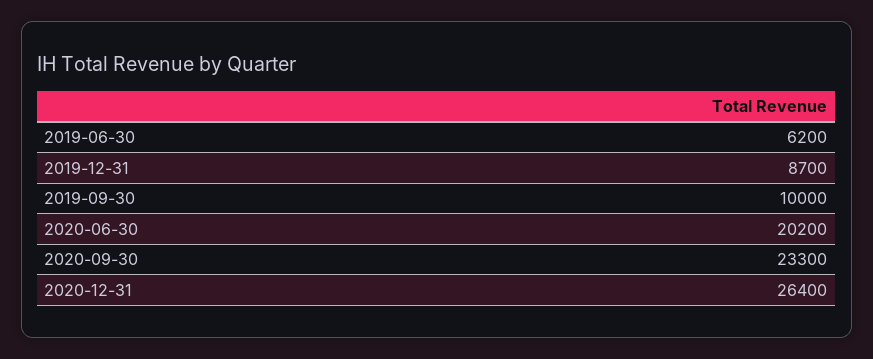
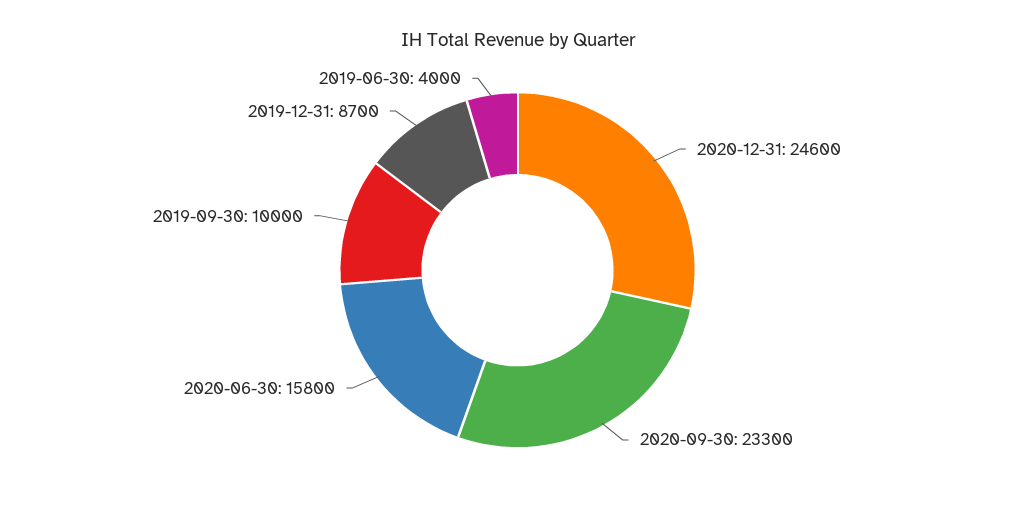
2019-06-30: 6200 -> 4000
2020-06-30: 20200 -> 15800
2020-12-31: 26400 -> 24600

